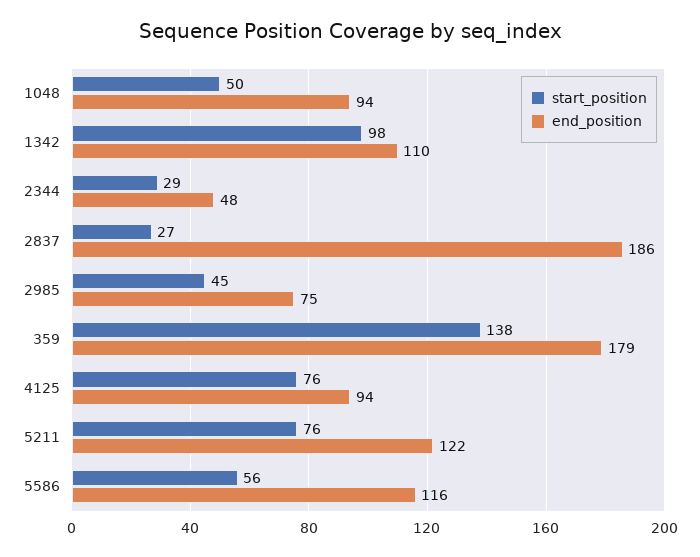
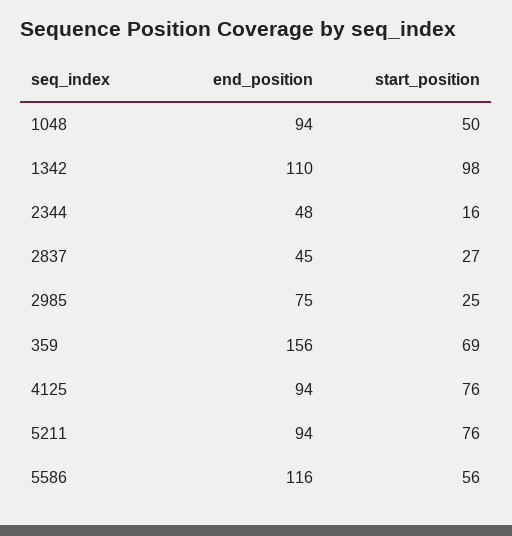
start_position, 2344: 29 -> 16
end_position, 2837: 186 -> 45
start_position, 2985: 45 -> 25
start_position, 359: 138 -> 69
end_position, 359: 179 -> 156
end_position, 5211: 122 -> 94

